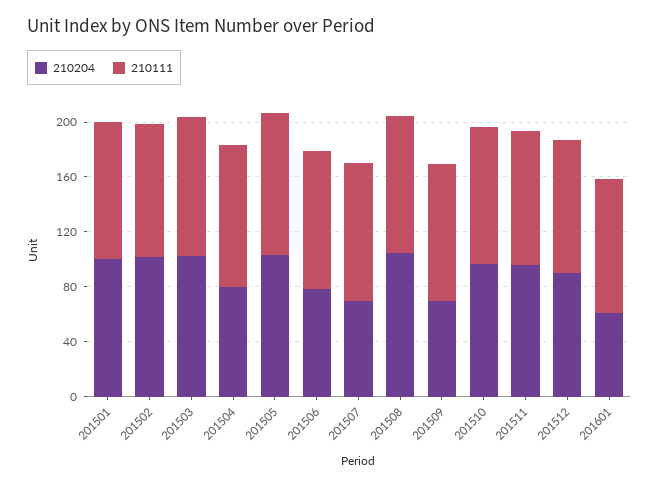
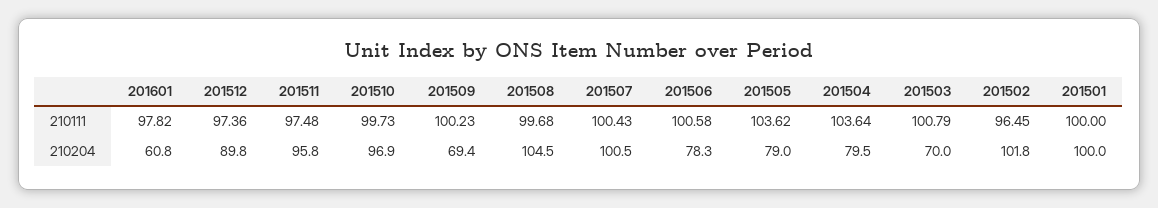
210204, 201503: 100 -> 70
210204, 201505: 100 -> 79
210204, 201507: 70 -> 100.5

